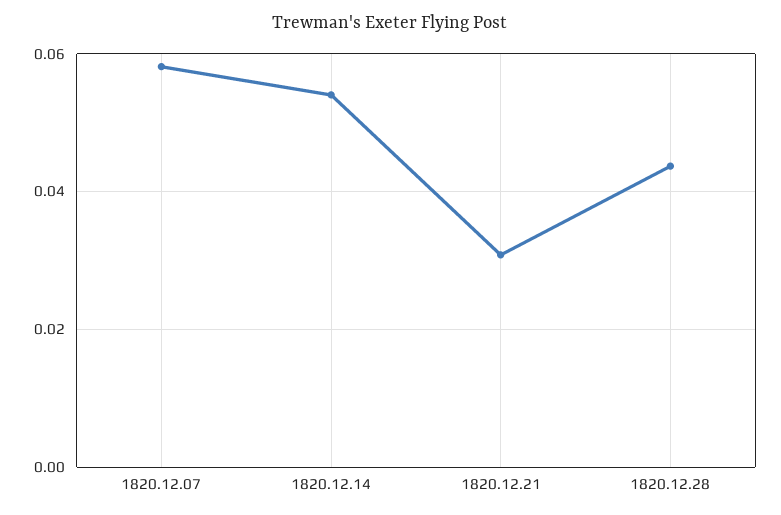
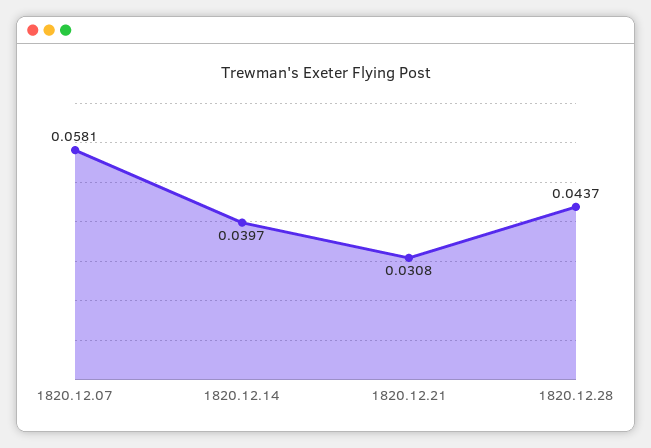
1820.12.14: 0.054 -> 0.0397

